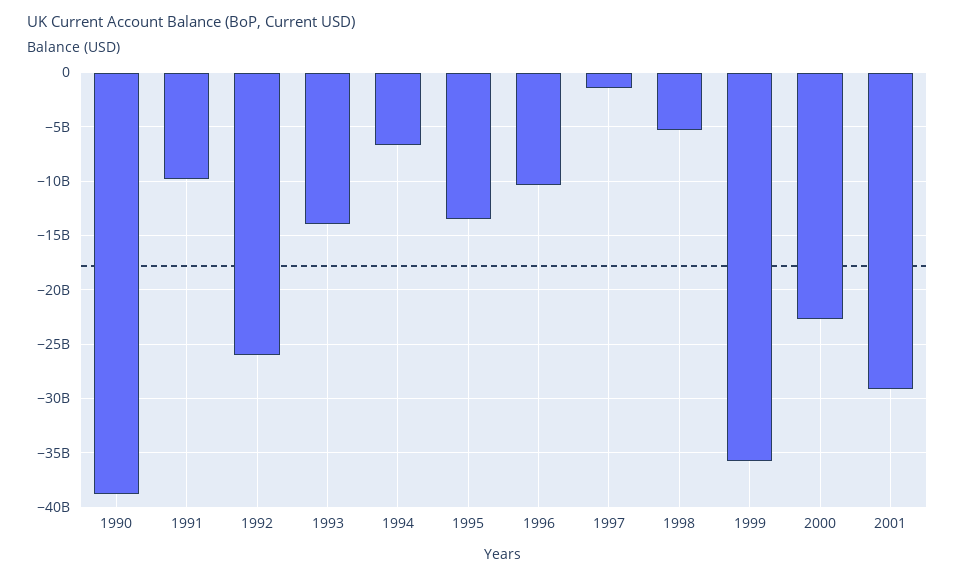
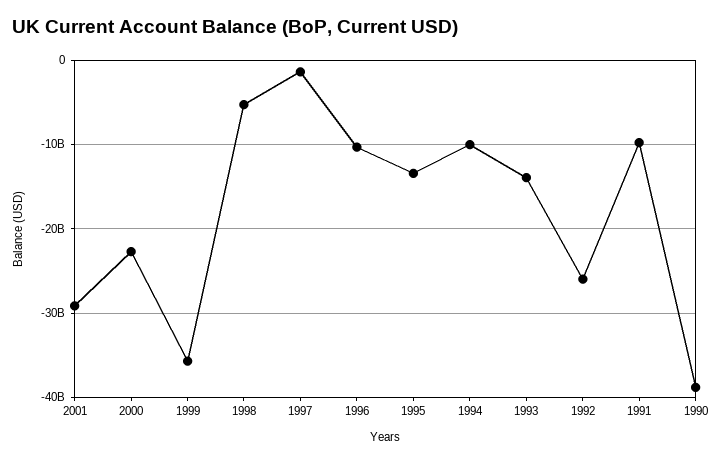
1994: -7000000000 -> -10000000000

